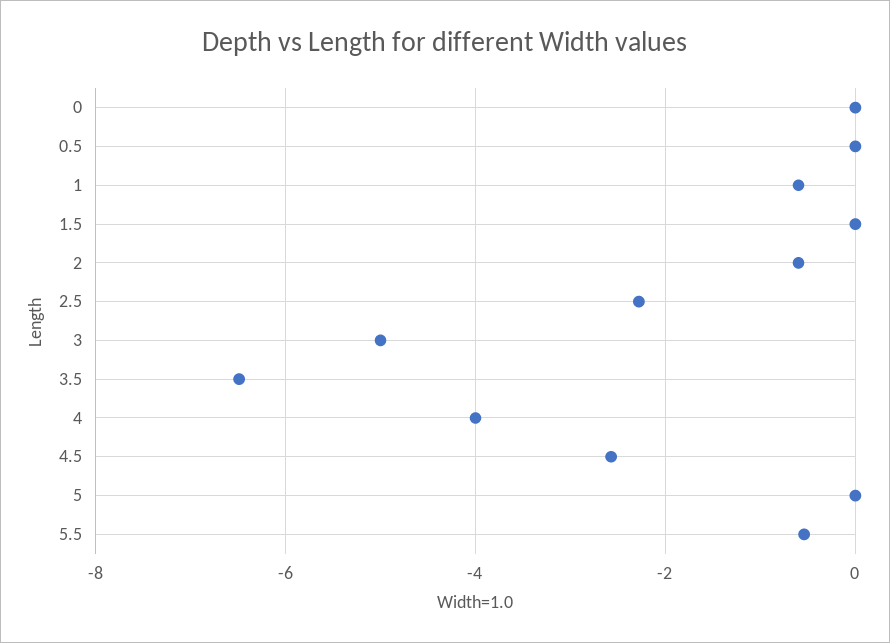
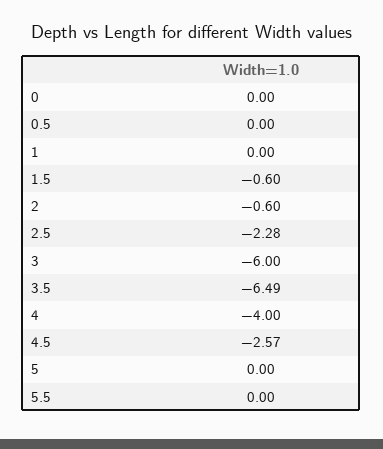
1: -0.6 -> 0
1.5: 0 -> -0.6
3: -5 -> -6
5.5: -0.6 -> 0

